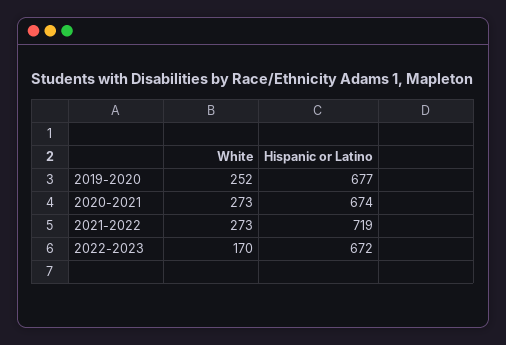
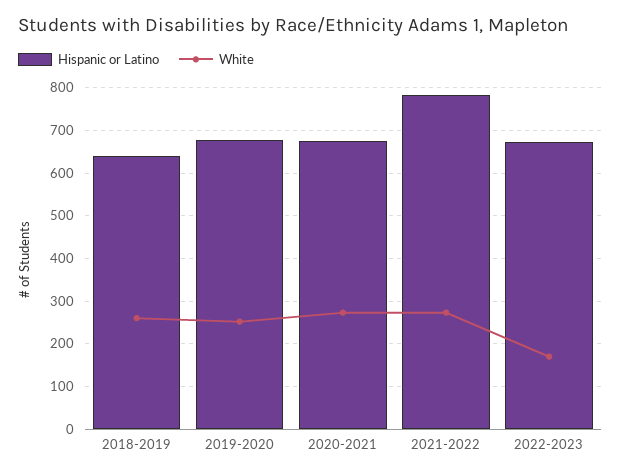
Hispanic or Latino, 2021-2022: 719 -> 780
Hispanic or Latino, 2018-2019: none -> 640
White, 2018-2019: none -> 260

